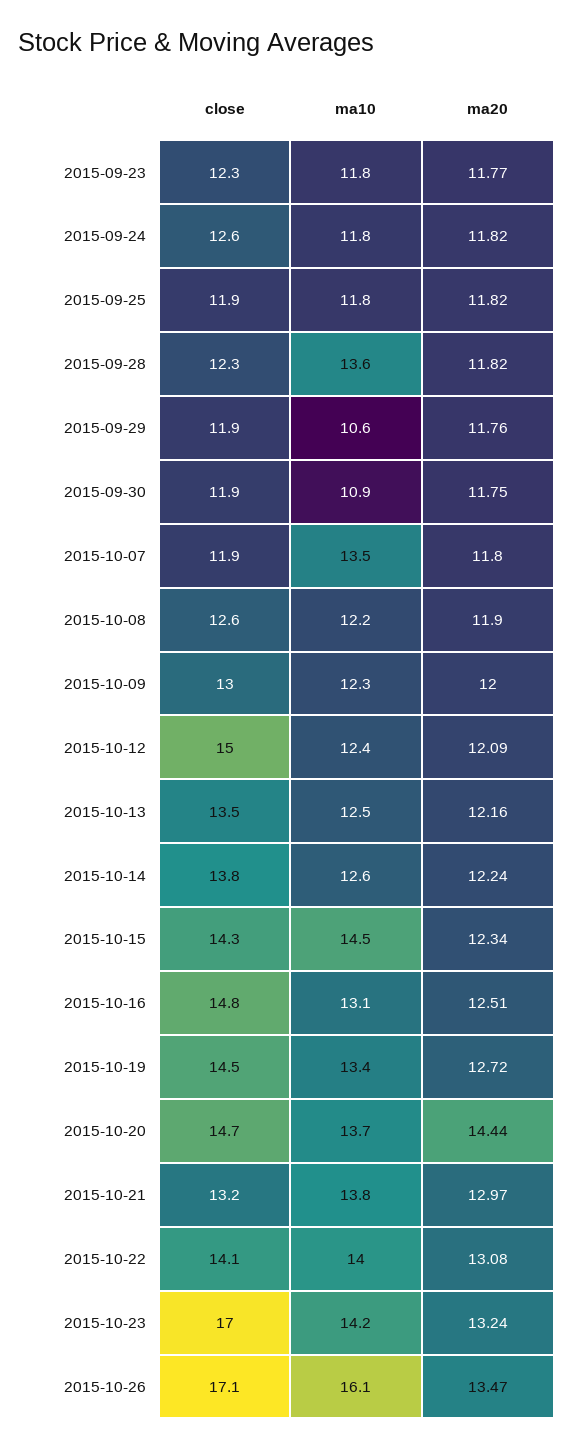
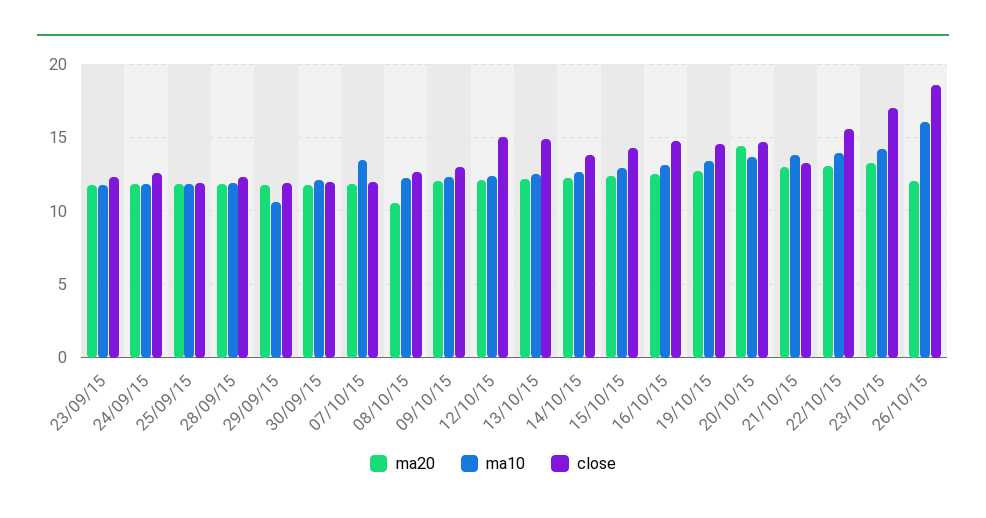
ma10, 2015-09-28: 13.6 -> 12
ma10, 2015-09-30: 10.9 -> 12
ma20, 2015-10-08: 11.9 -> 10.5
close, 2015-10-13: 13.5 -> 15
ma10, 2015-10-15: 14.5 -> 13
close, 2015-10-22: 14.1 -> 15.5
close, 2015-10-26: 17.1 -> 18.5
ma20, 2015-10-26: 13.47 -> 12

